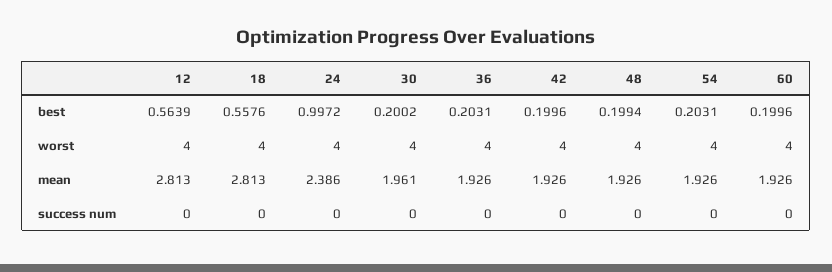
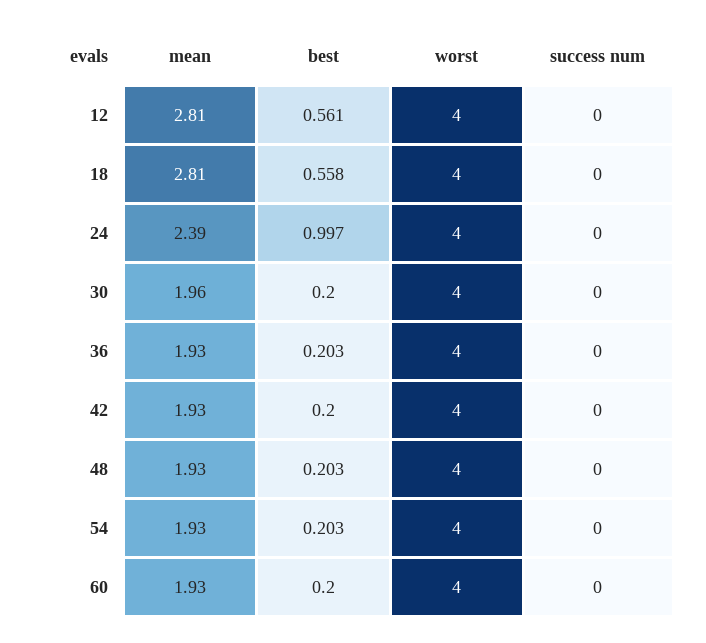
12, best: 0.5639 -> 0.561
48, best: 0.1994 -> 0.203

